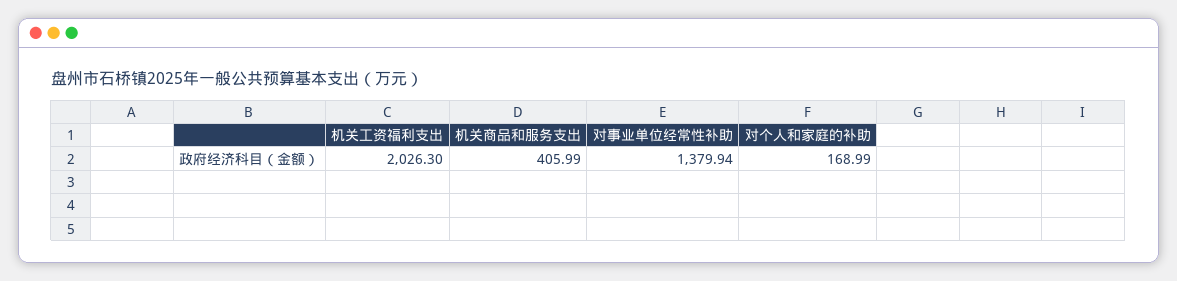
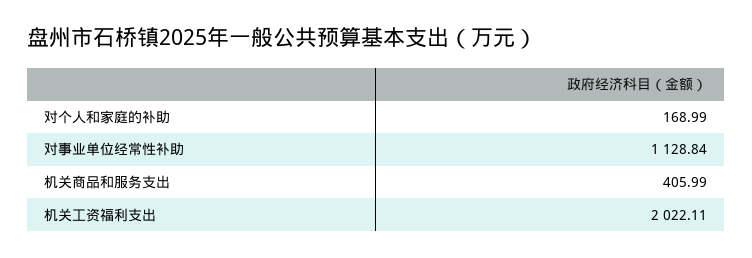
机关工资福利支出: 2026.3 -> 2022.11
对事业单位经常性补助: 1379.94 -> 1128.84

